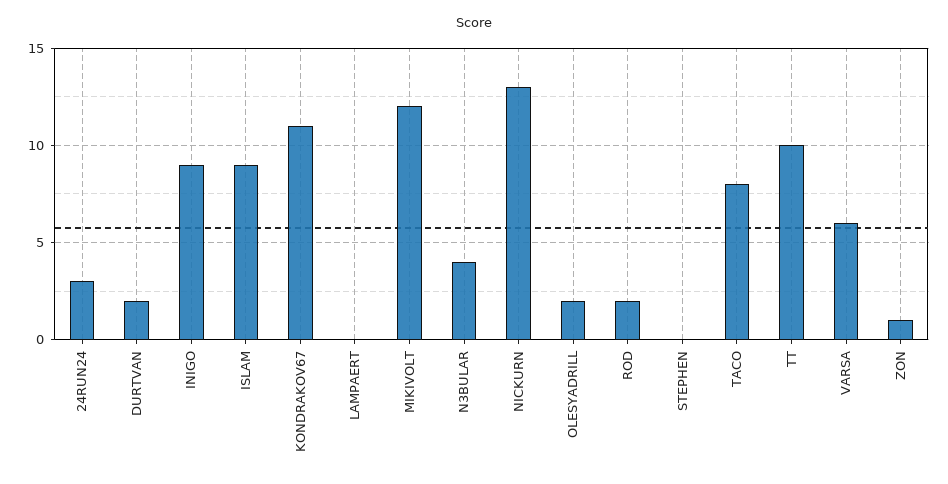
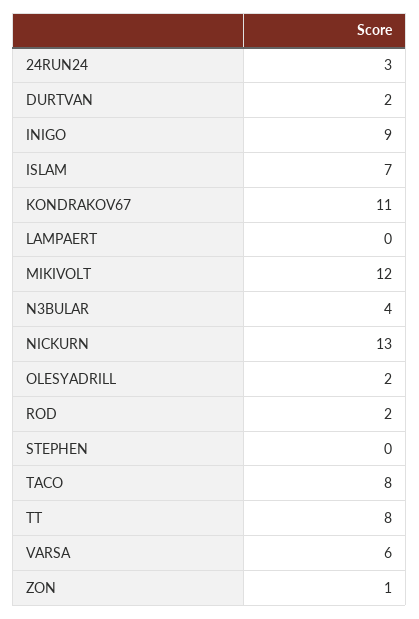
ISLAM: 9 -> 7
TT: 10 -> 8

